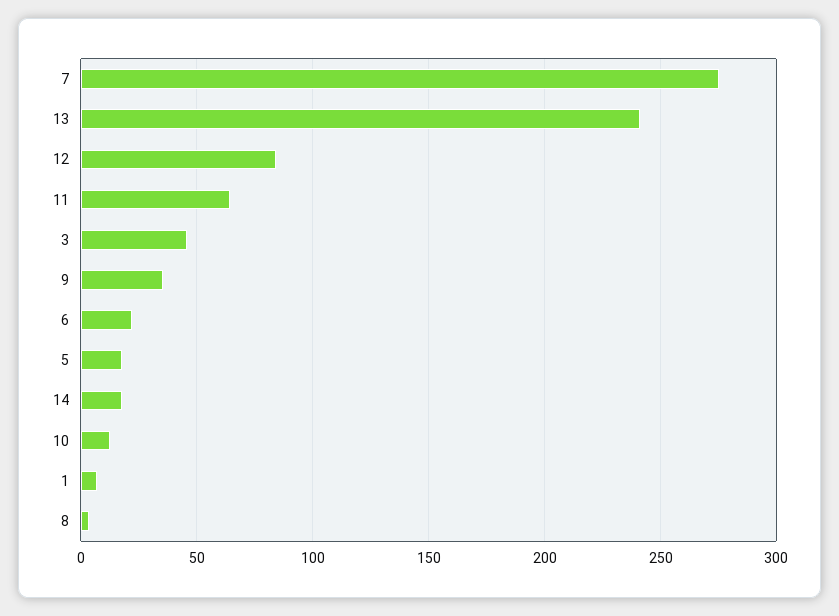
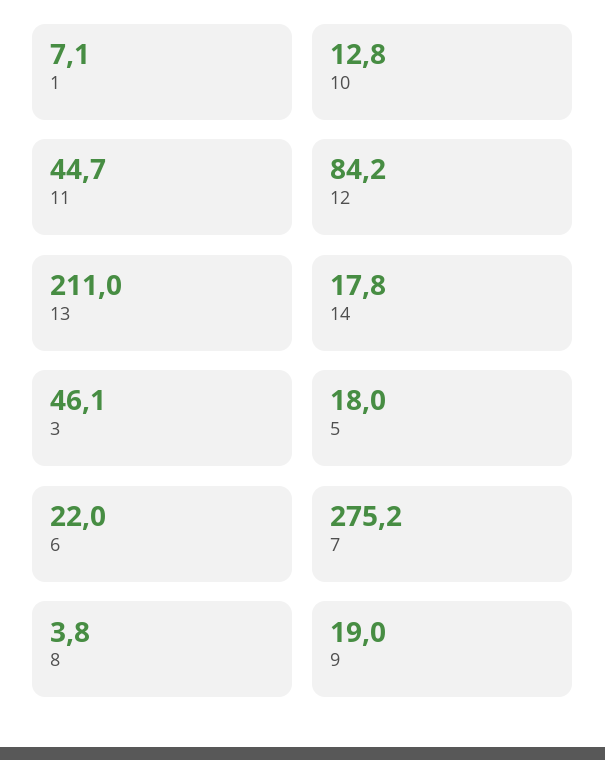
13: 240 -> 211
11: 65 -> 44.7
9: 35 -> 19

